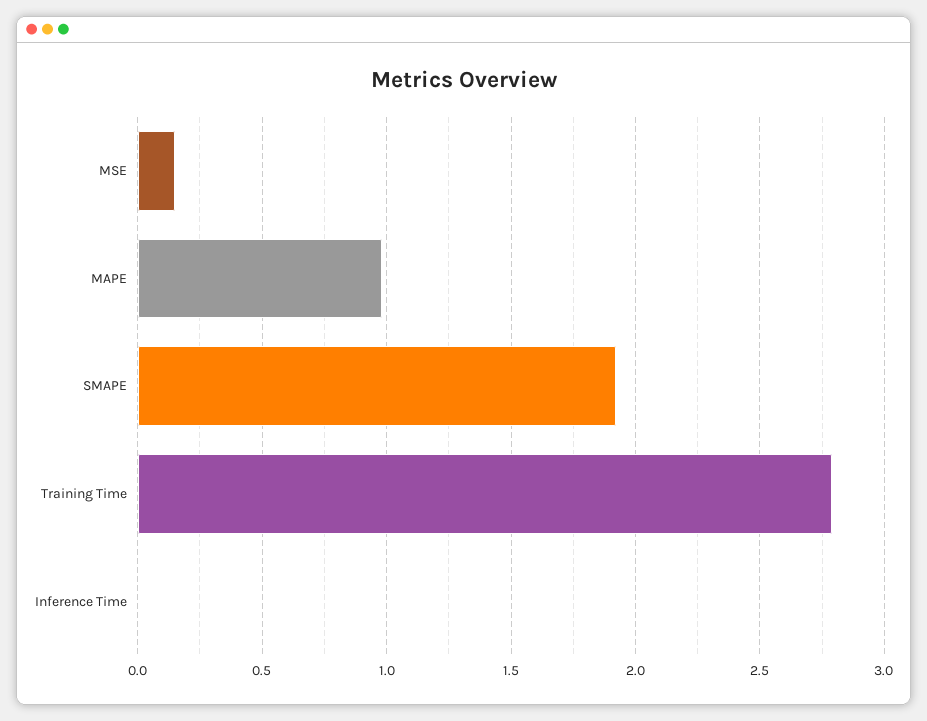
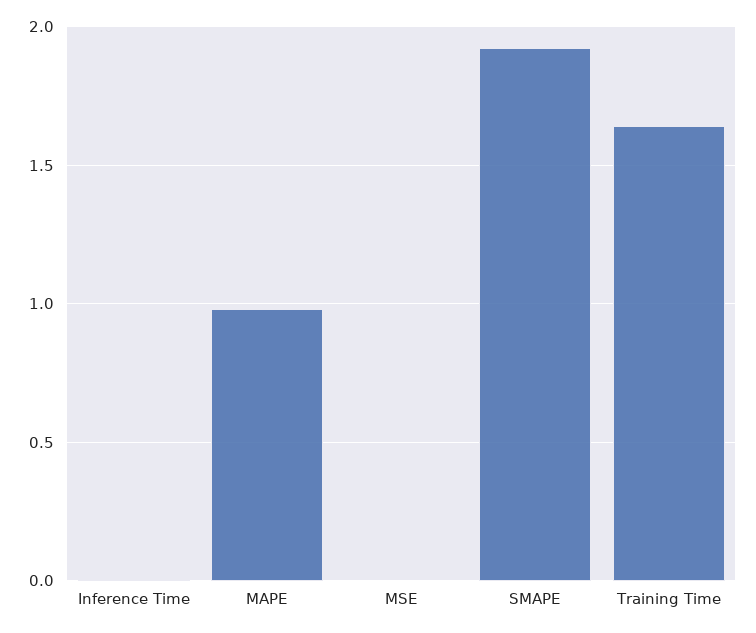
MSE: 0.15 -> 0
Training Time: 2.8 -> 1.65

